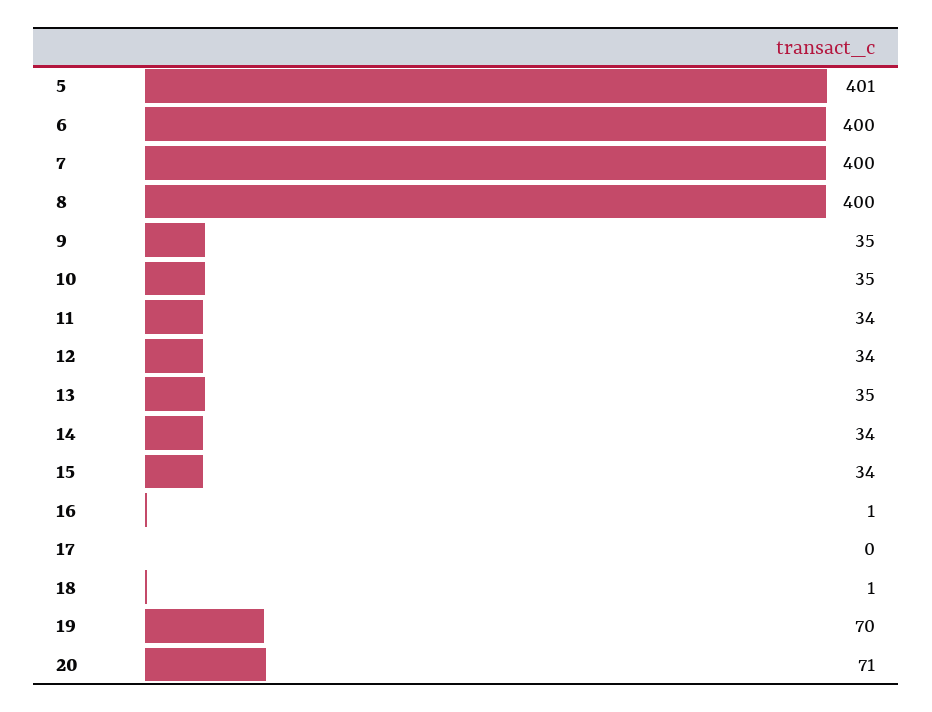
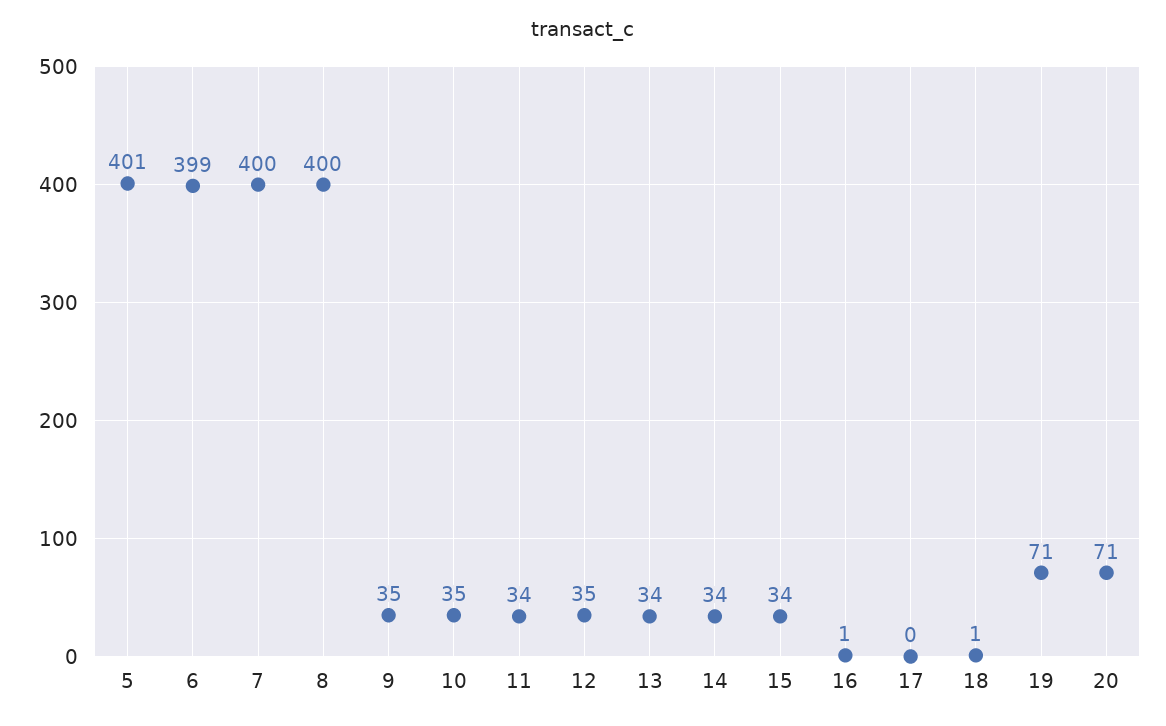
6: 400 -> 399
12: 34 -> 35
13: 35 -> 34
19: 70 -> 71

